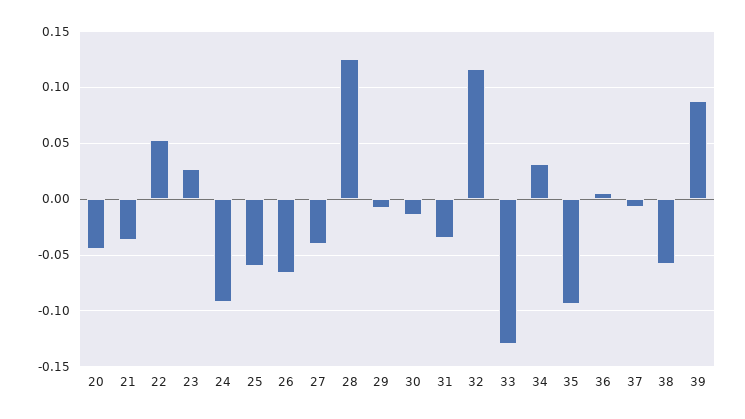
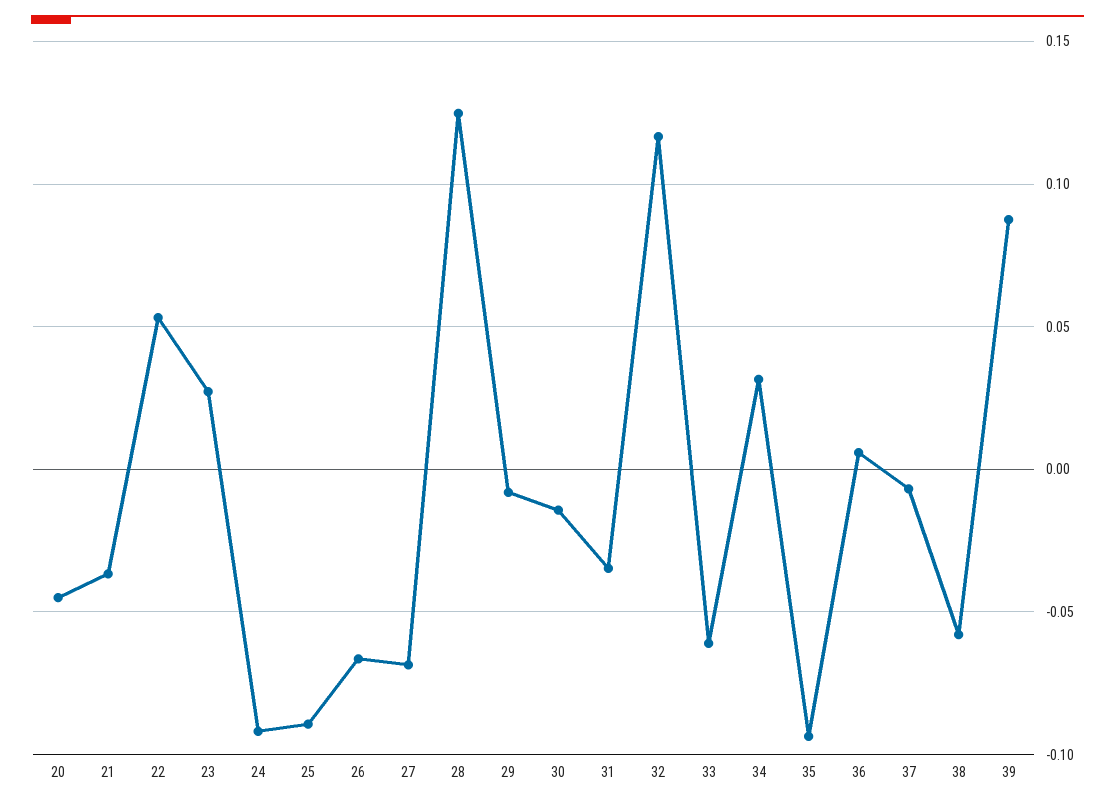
25: -0.06 -> -0.09
27: -0.04 -> -0.07
33: -0.13 -> -0.06

